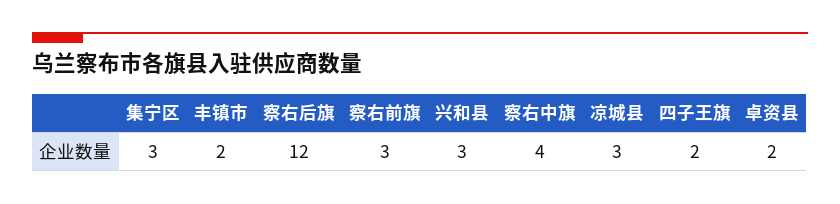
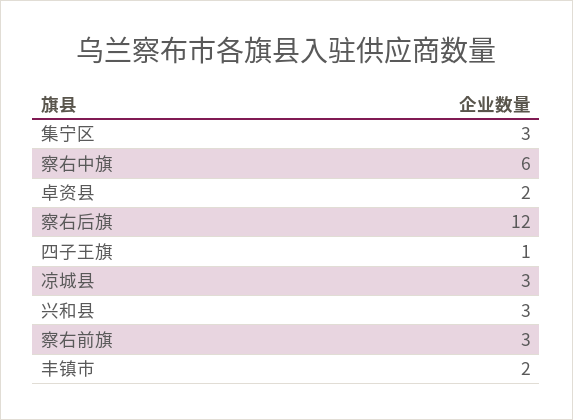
察右中旗: 4 -> 6
四子王旗: 2 -> 1

